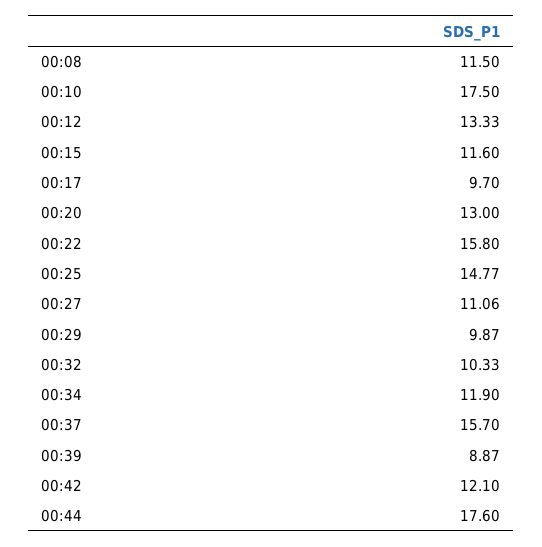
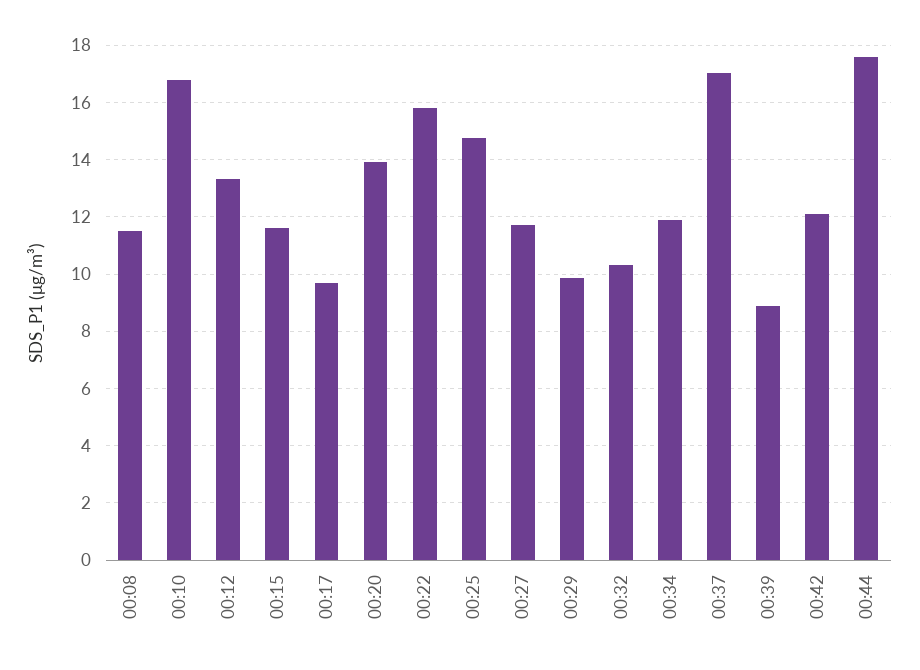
00:10: 17.5 -> 16.75
00:20: 13 -> 14
00:27: 11.06 -> 11.75
00:37: 15.7 -> 17

